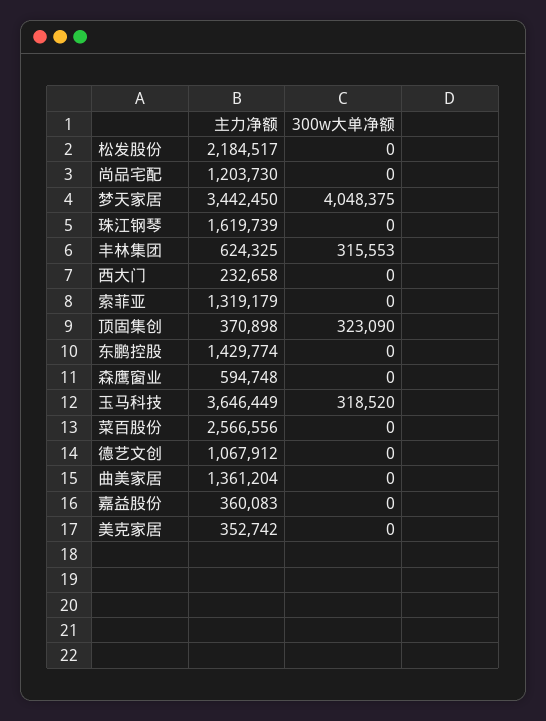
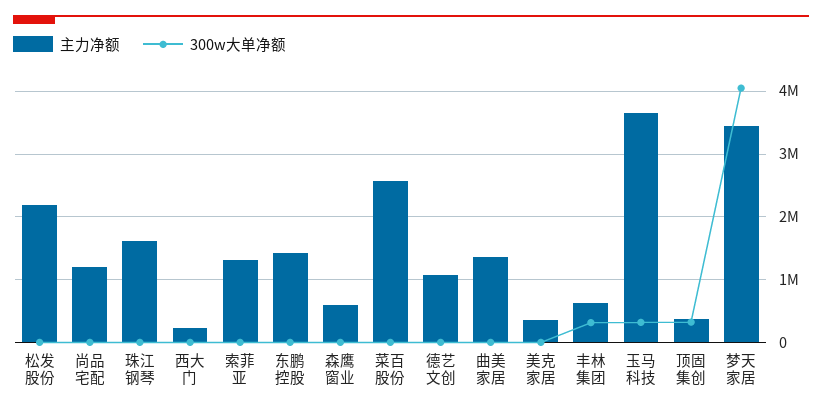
主力净额, 嘉益股份: 360083 -> none
300w大单净额, 嘉益股份: 0 -> none

